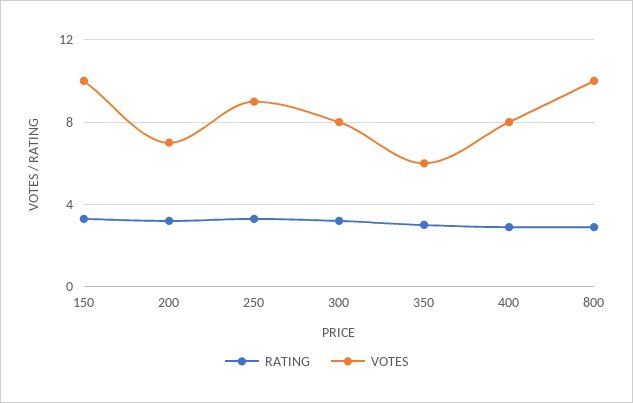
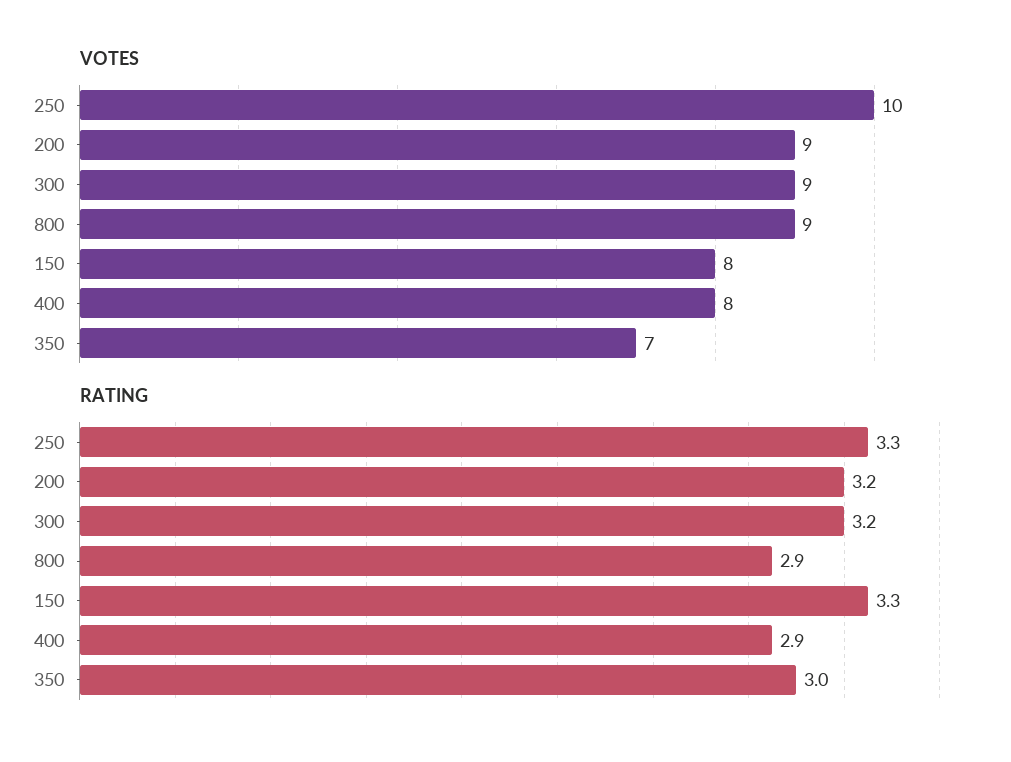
VOTES, 150: 10 -> 8
VOTES, 200: 7 -> 9
VOTES, 250: 9 -> 10
VOTES, 300: 8 -> 9
VOTES, 350: 6 -> 7
VOTES, 800: 10 -> 9

